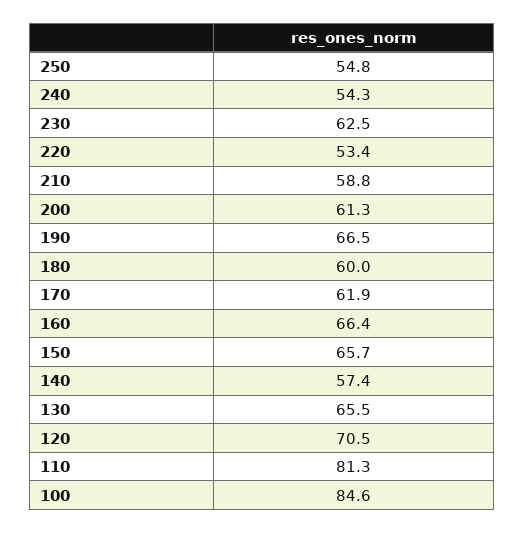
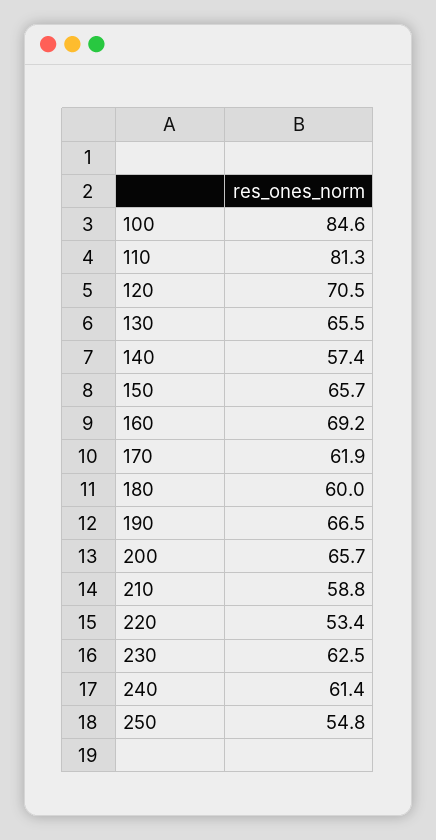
240: 54.3 -> 61.4
200: 61.3 -> 65.7
160: 66.4 -> 69.2

